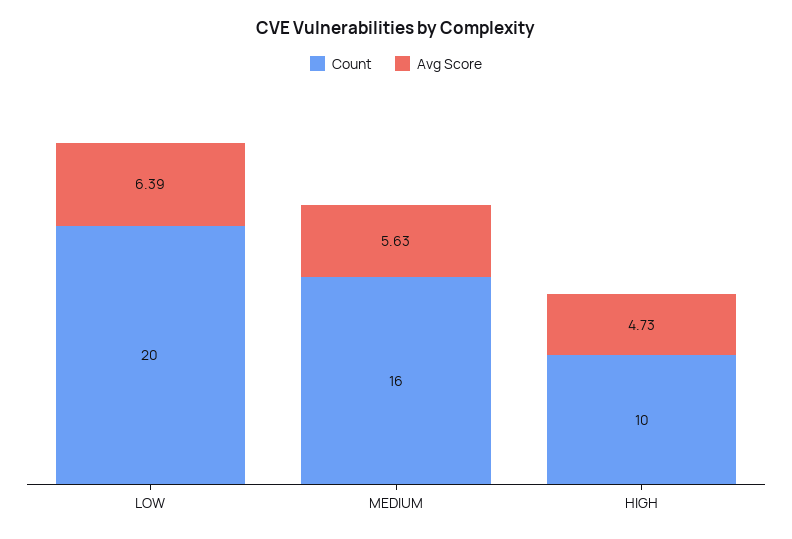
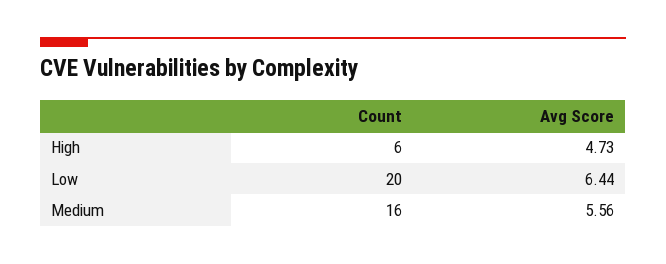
Avg Score, LOW: 6.39 -> 6.44
Avg Score, MEDIUM: 5.63 -> 5.56
Count, HIGH: 10 -> 6

